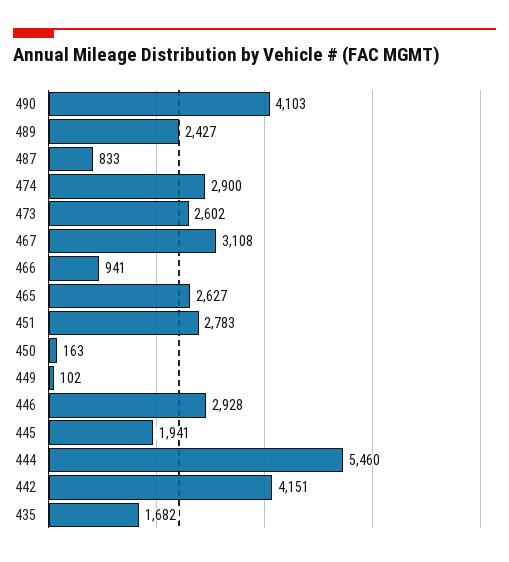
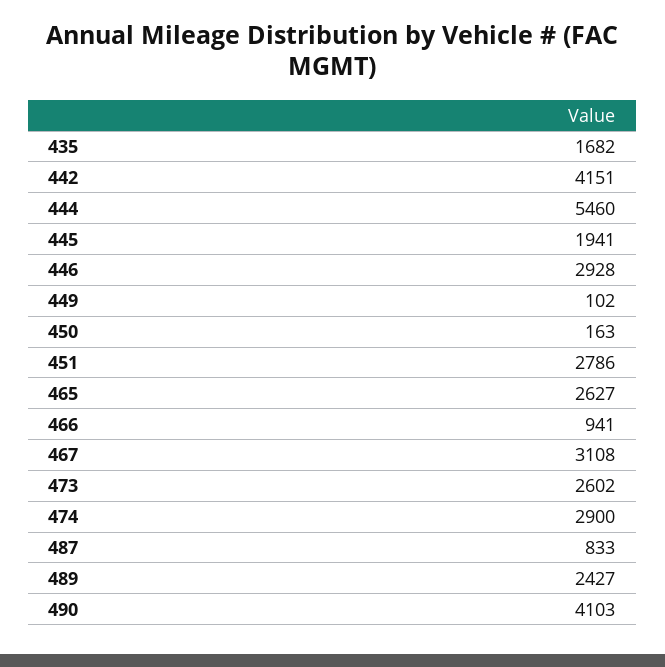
451: 2783 -> 2786

